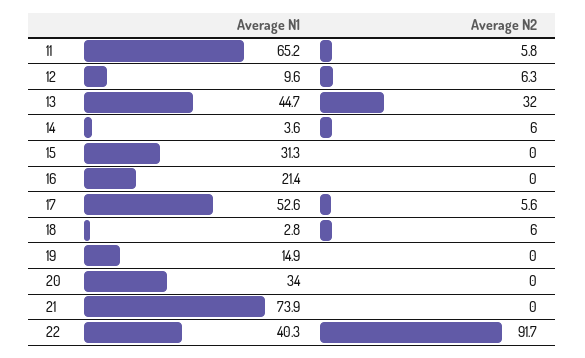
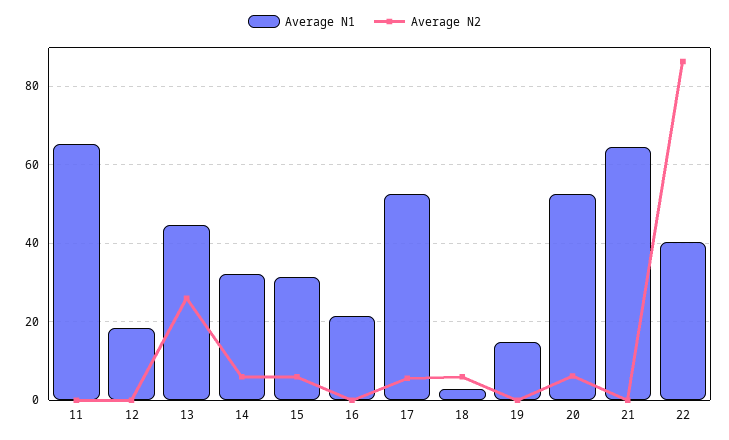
Average N2, 11: 5.8 -> 0
Average N1, 12: 9.6 -> 18
Average N2, 12: 6.3 -> 0
Average N2, 13: 32 -> 26
Average N1, 14: 3.6 -> 32
Average N2, 15: 0 -> 6
Average N1, 20: 34 -> 52
Average N2, 20: 0 -> 6
Average N1, 21: 73.9 -> 64
Average N2, 22: 91.7 -> 86

